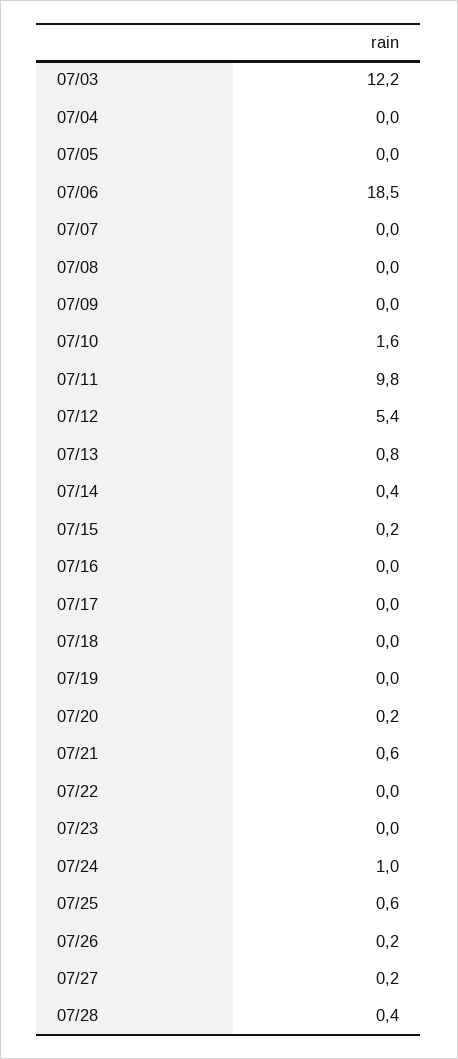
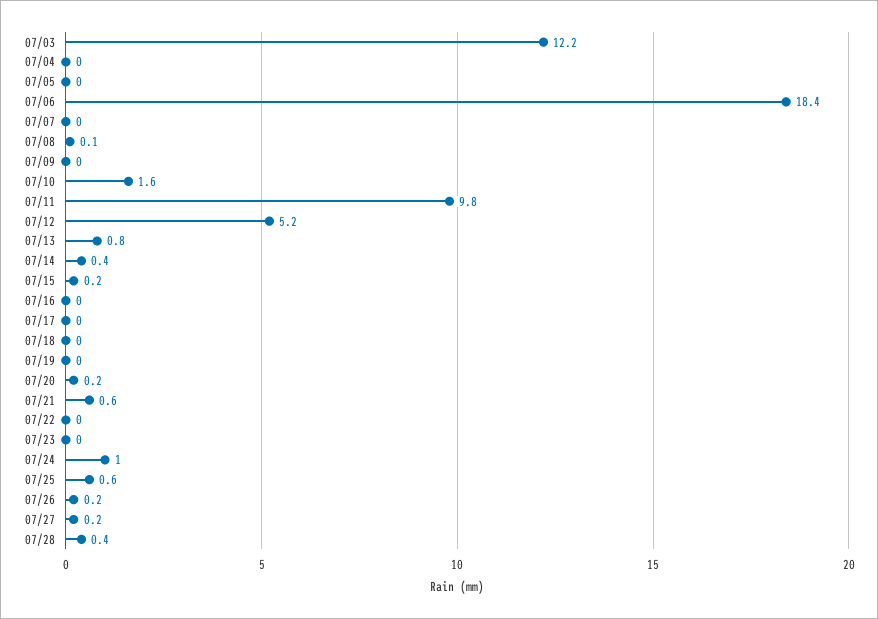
07/06: 18.5 -> 18.4
07/08: 0 -> 0.1
07/12: 5.4 -> 5.2

